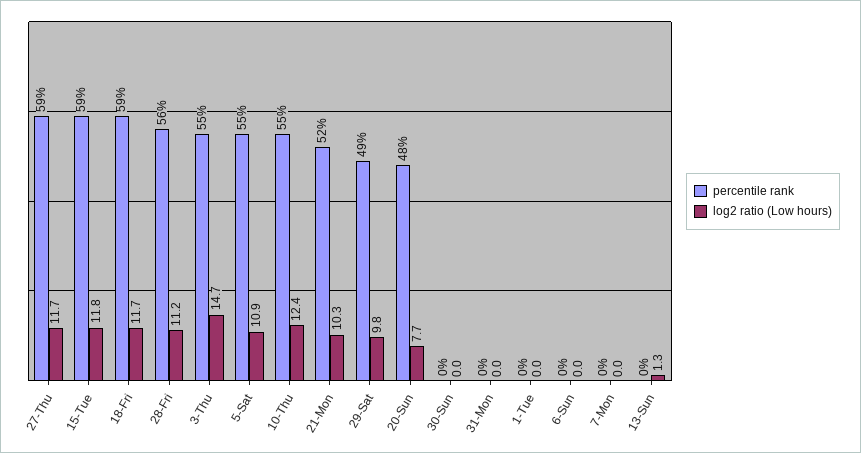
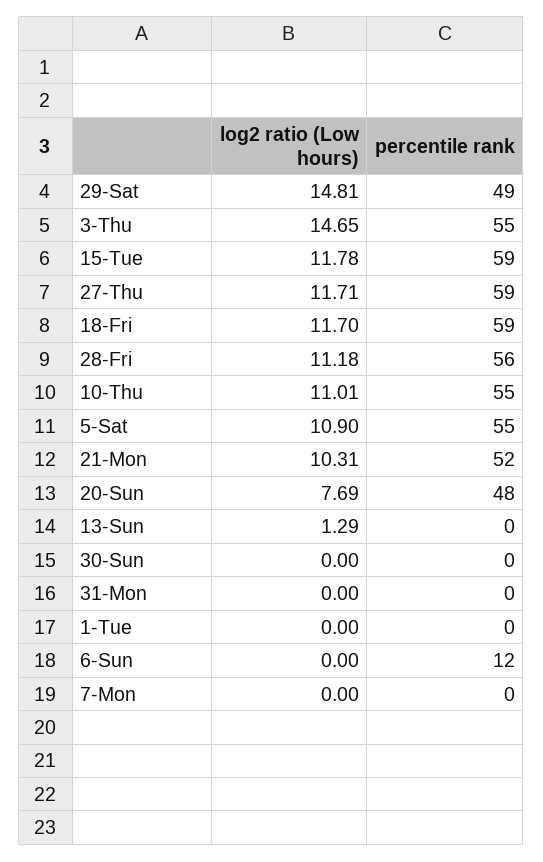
log2 ratio (Low hours), 10-Thu: 12.4 -> 11.01
log2 ratio (Low hours), 29-Sat: 9.8 -> 14.81
percentile rank, 6-Sun: 0 -> 12

